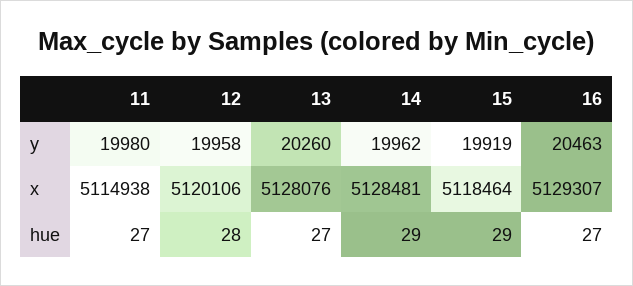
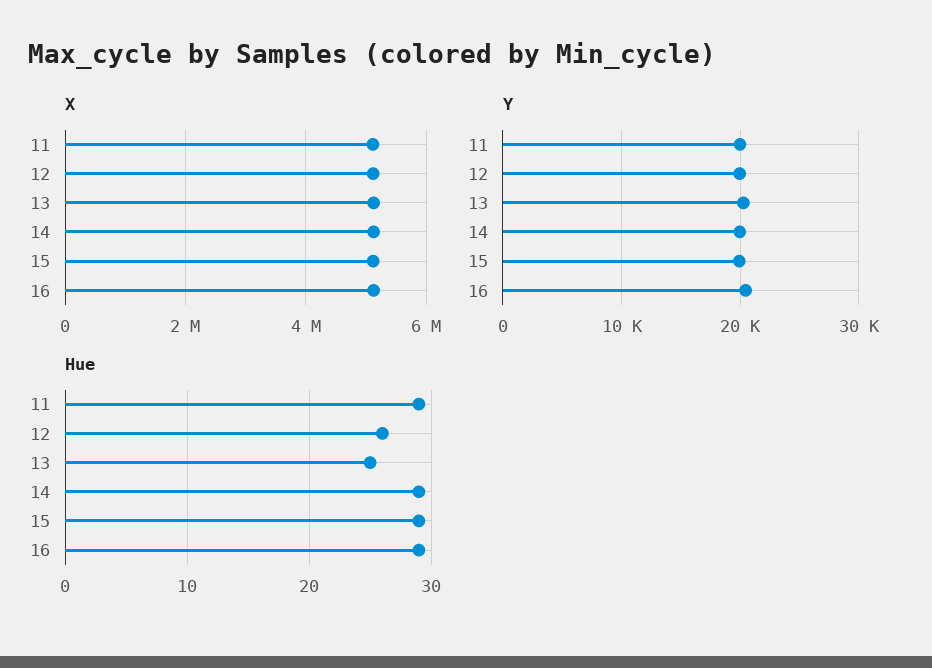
hue, 11: 27 -> 29
hue, 12: 28 -> 26
hue, 13: 27 -> 25
hue, 16: 27 -> 29

